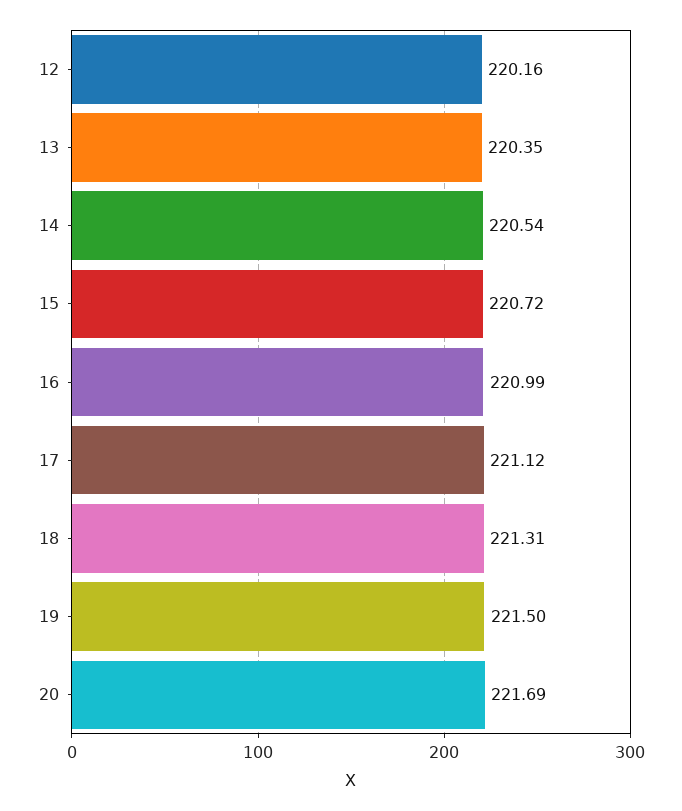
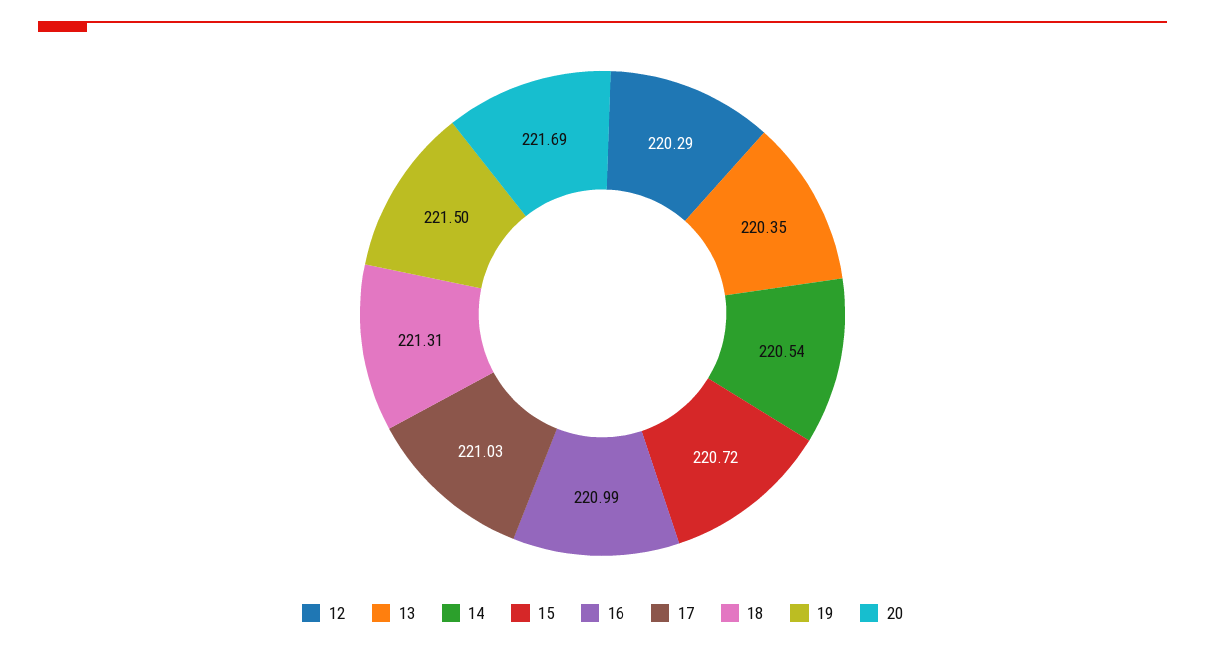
12: 220.16 -> 220.29
17: 221.12 -> 221.03

